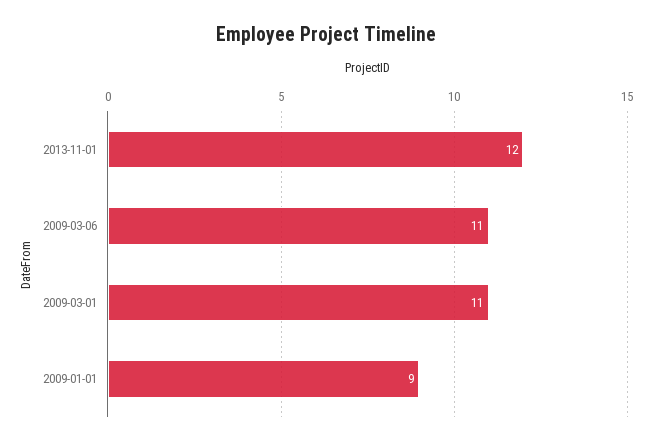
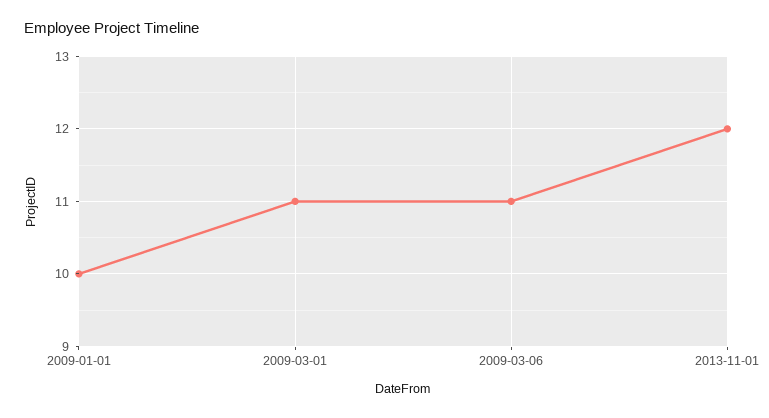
2009-01-01: 9 -> 10

